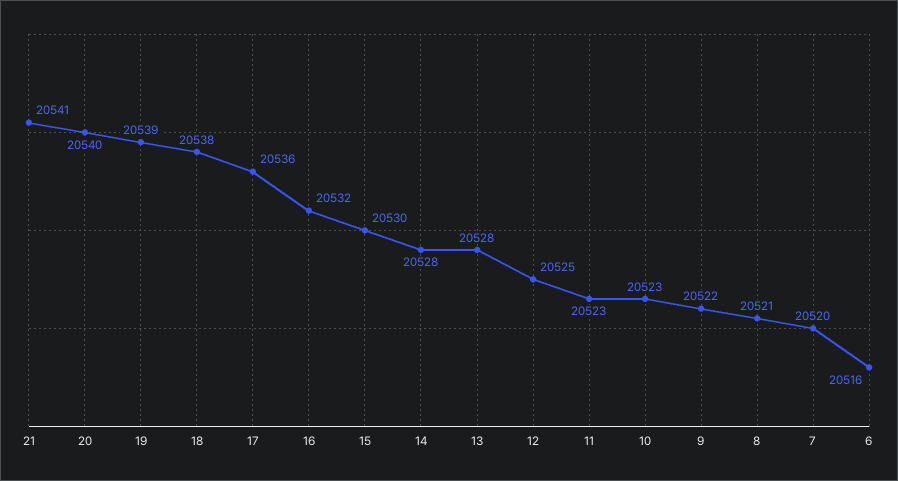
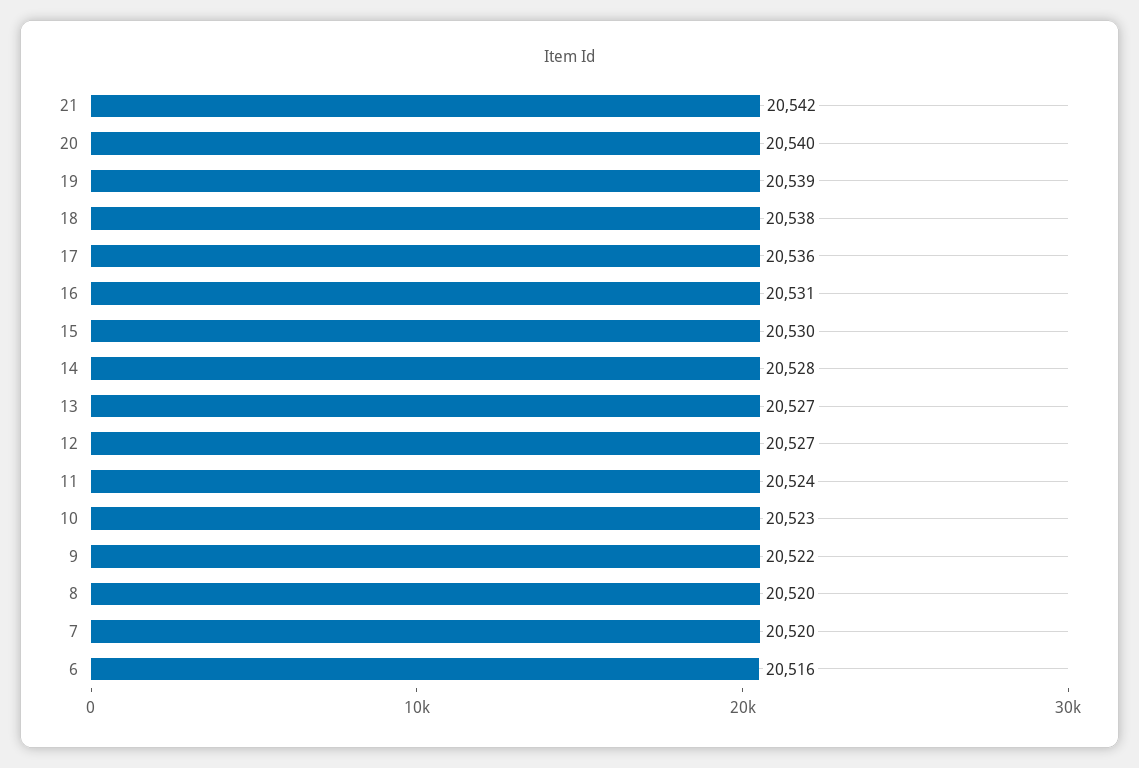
21: 20541 -> 20542
16: 20532 -> 20531
13: 20528 -> 20527
12: 20525 -> 20527
11: 20523 -> 20524
8: 20521 -> 20520

